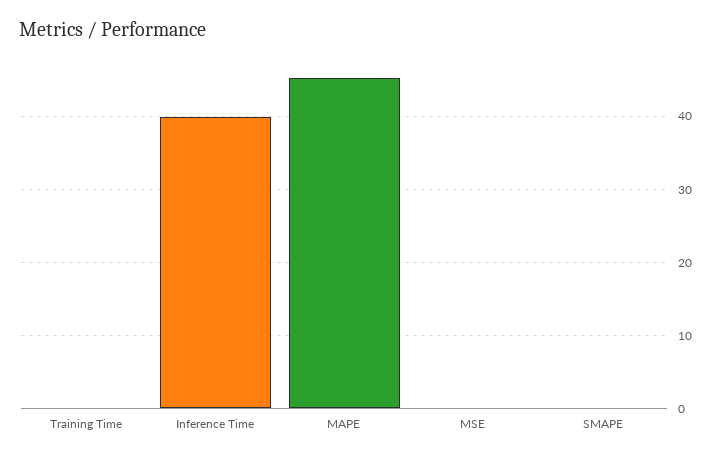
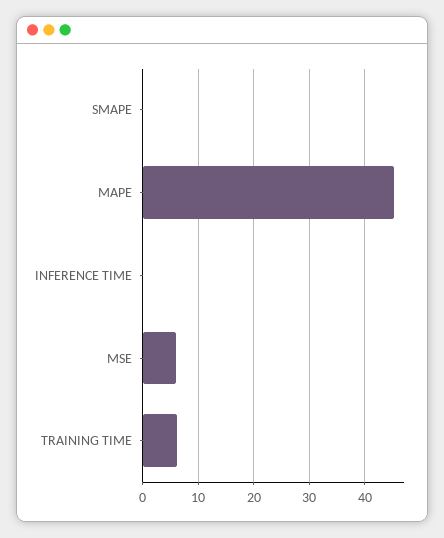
Training Time: 0 -> 6
Inference Time: 40 -> 0
MSE: 0 -> 6

